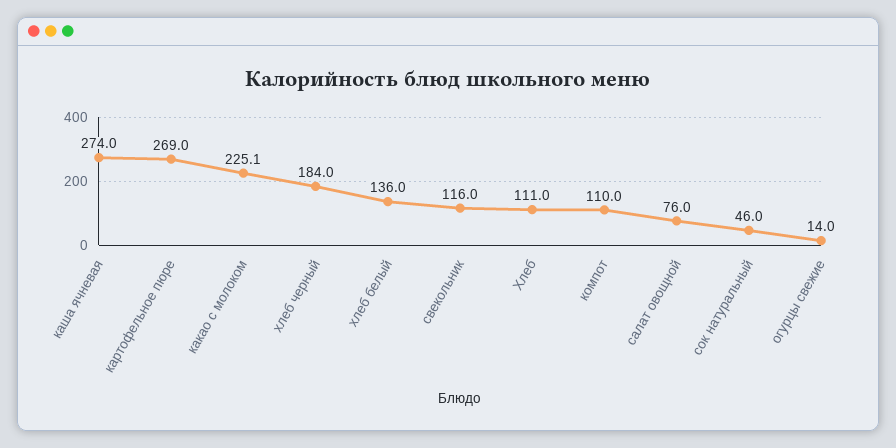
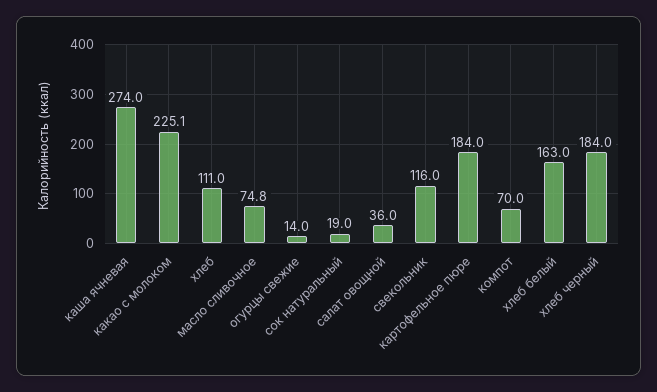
картофельное пюре: 269 -> 184
хлеб белый: 136 -> 163
компот: 110 -> 70
салат овощной: 76 -> 36
сок натуральный: 46 -> 19
масло сливочное: none -> 74.8

